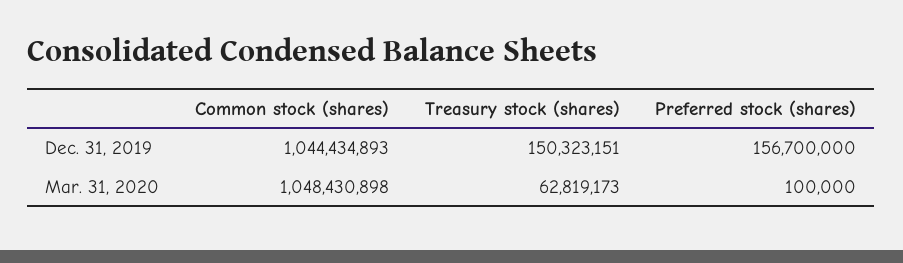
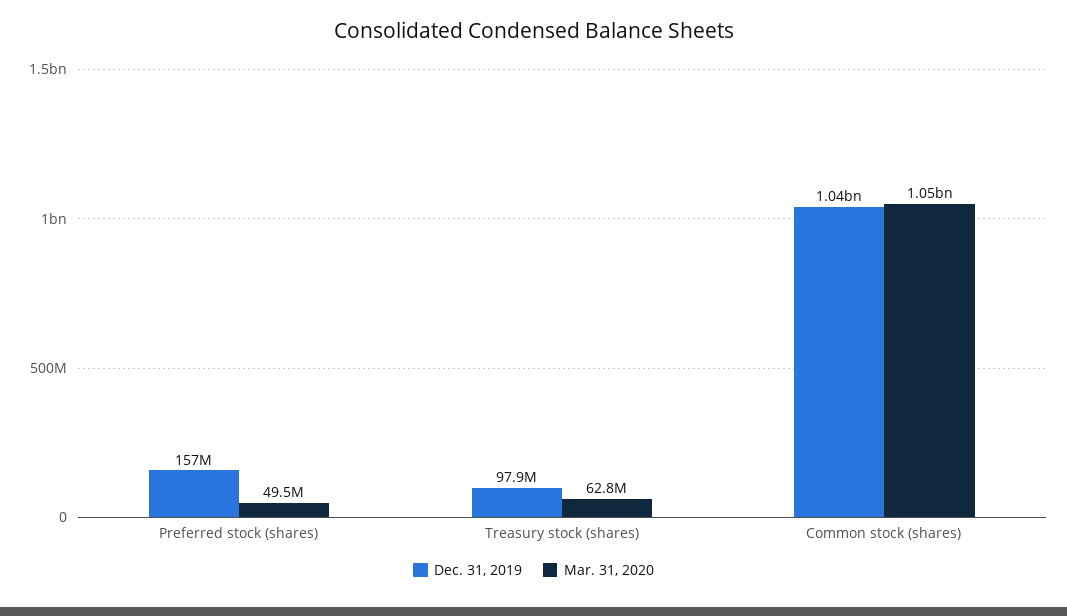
Dec. 31, 2019, Treasury stock (shares): 150323151 -> 97900000
Mar. 31, 2020, Preferred stock (shares): 100000 -> 49500000

